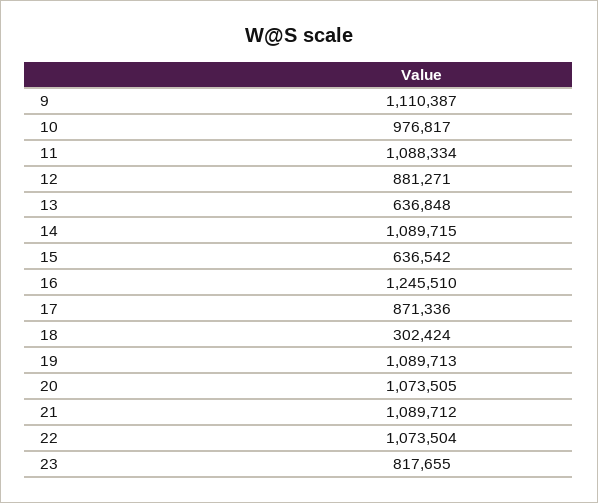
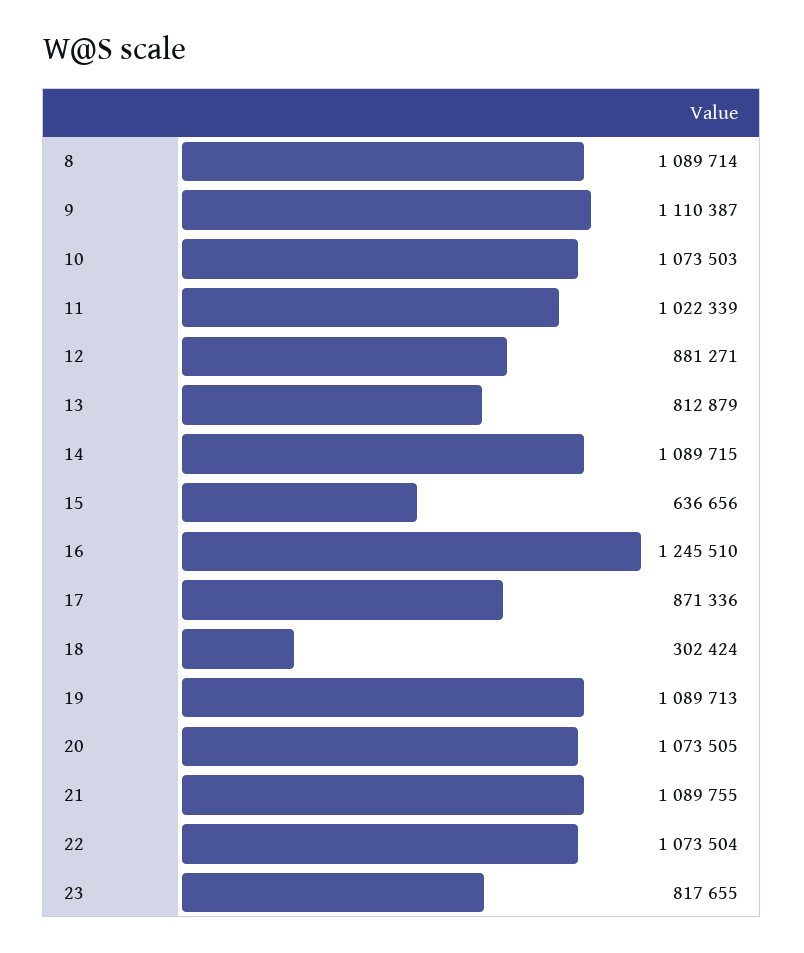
10: 976817 -> 1073503
11: 1088334 -> 1022339
13: 636848 -> 812879
15: 636542 -> 636656
21: 1089712 -> 1089755
8: none -> 1089714

